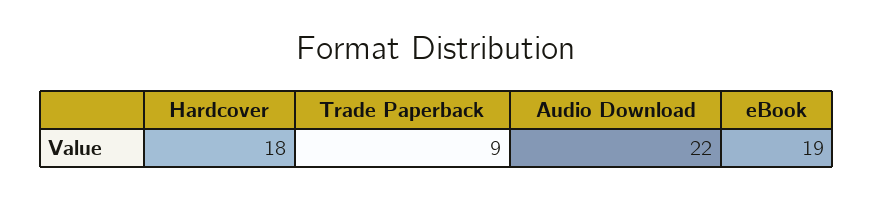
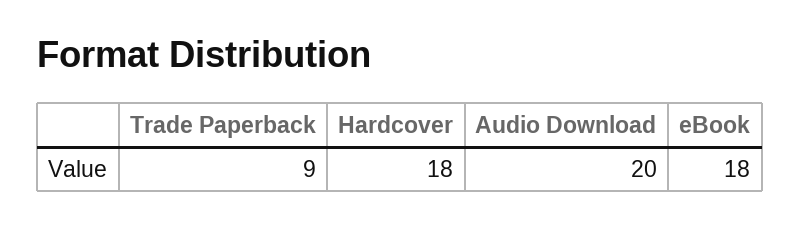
Audio Download: 22 -> 20
eBook: 19 -> 18

